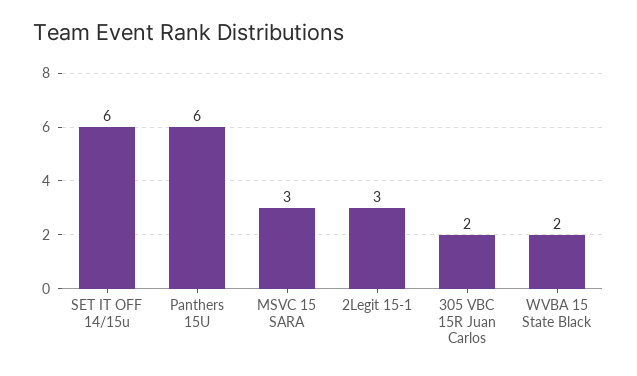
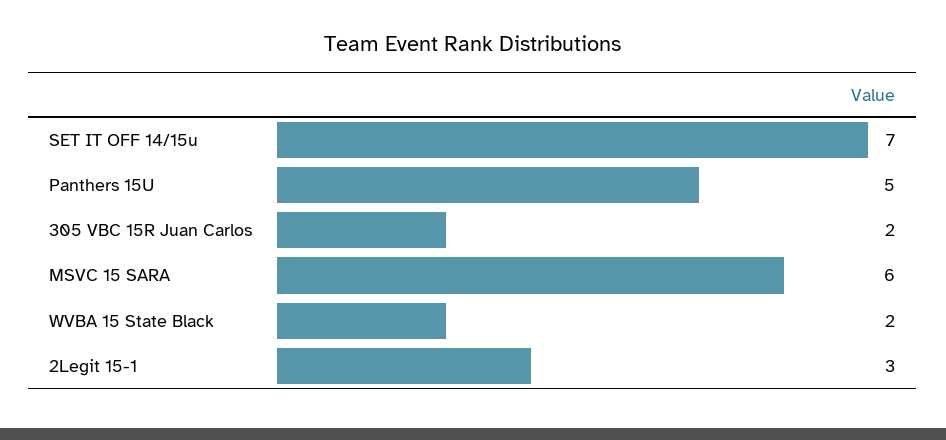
SET IT OFF 14/15u: 6 -> 7
Panthers 15U: 6 -> 5
MSVC 15 SARA: 3 -> 6

